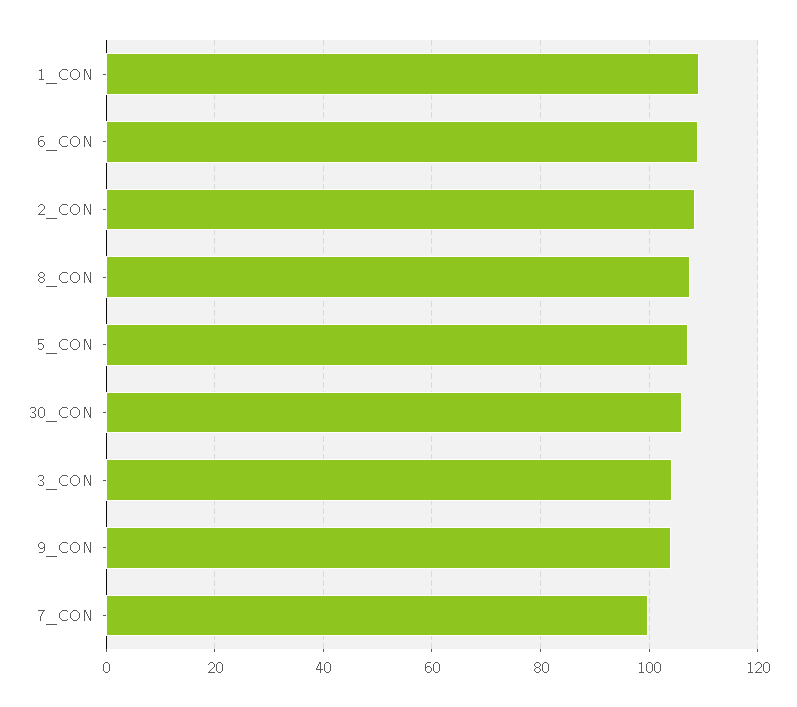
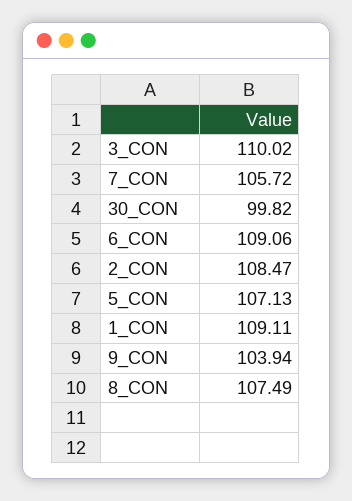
30_CON: 106 -> 99.82
3_CON: 104 -> 110.02
7_CON: 100 -> 105.72

